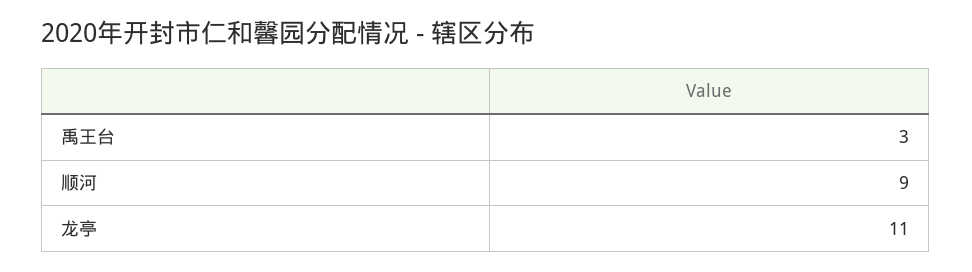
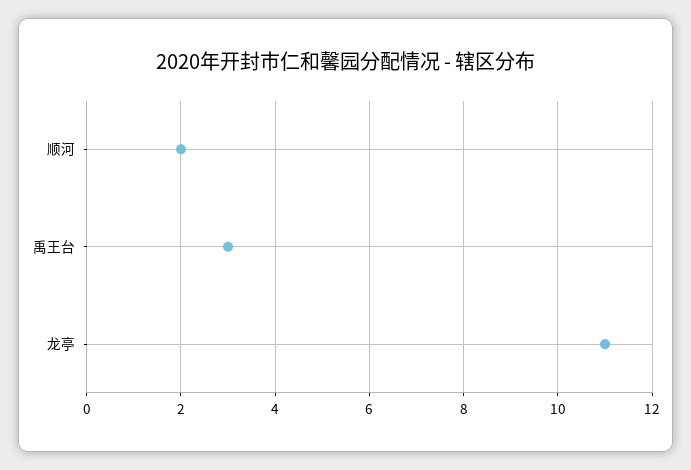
顺河: 9 -> 2

